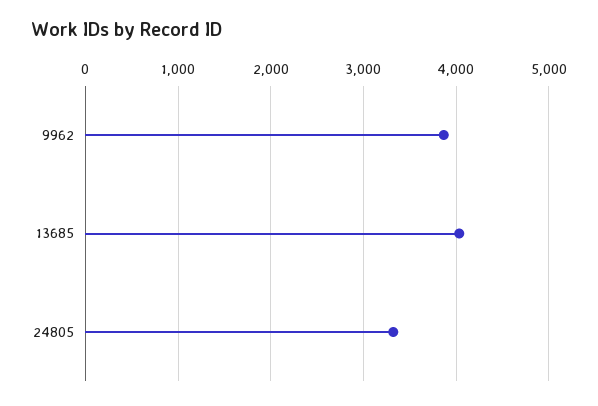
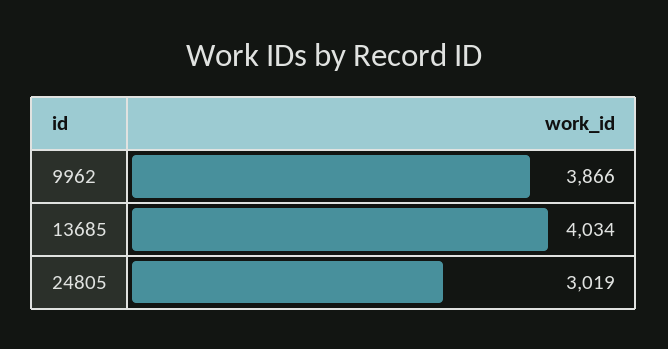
24805: 3300 -> 3019

